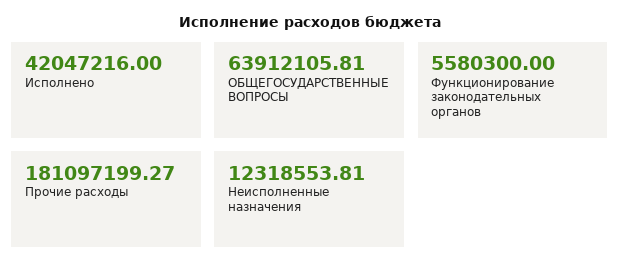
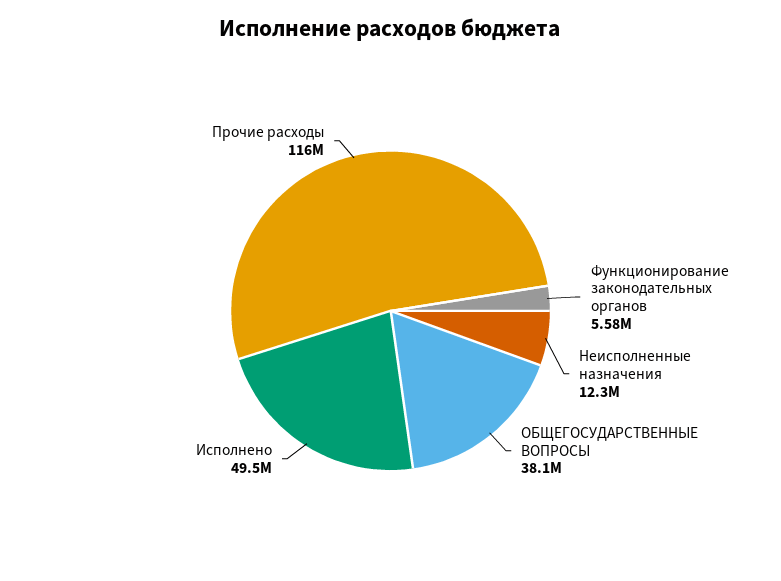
Исполнено: 42047216 -> 49500000
ОБЩЕГОСУДАРСТВЕННЫЕ ВОПРОСЫ: 63912105.81 -> 38100000
Прочие расходы: 181097199.27 -> 116000000

